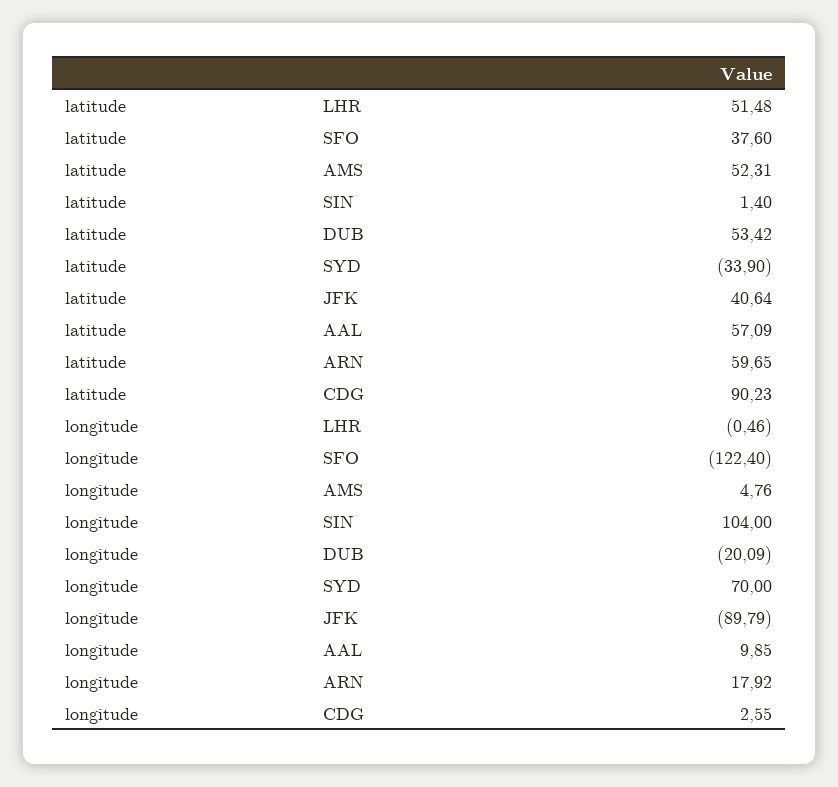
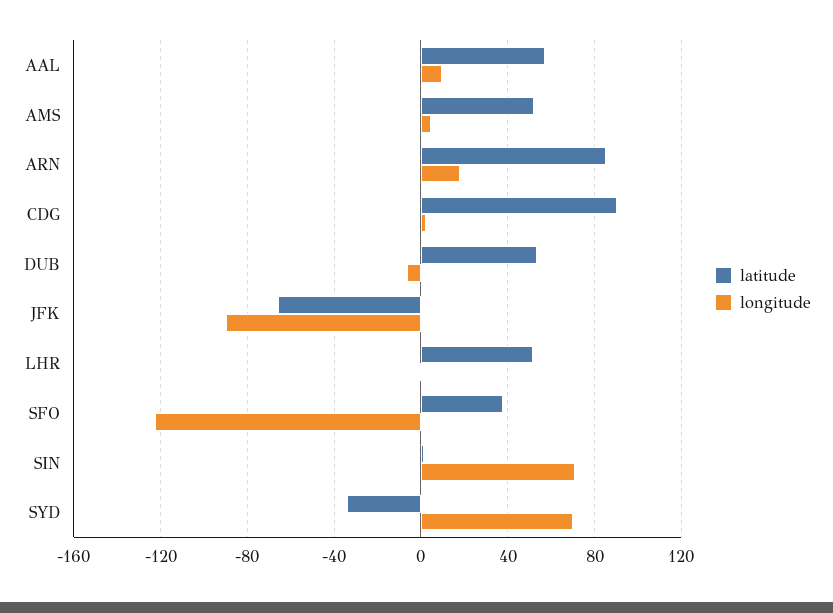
latitude, JFK: 40.64 -> -65
latitude, ARN: 59.65 -> 85
longitude, SIN: 104 -> 70
longitude, DUB: -20.09 -> -5

